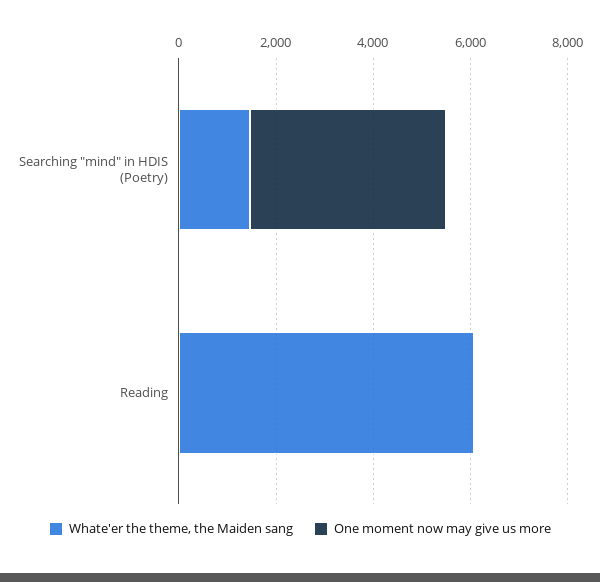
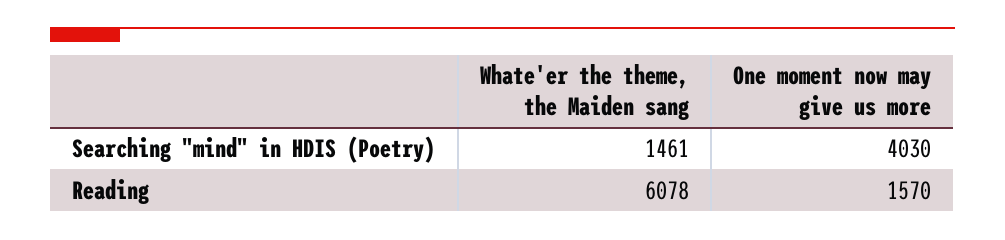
One moment now may give us more, Reading: 0 -> 1570

